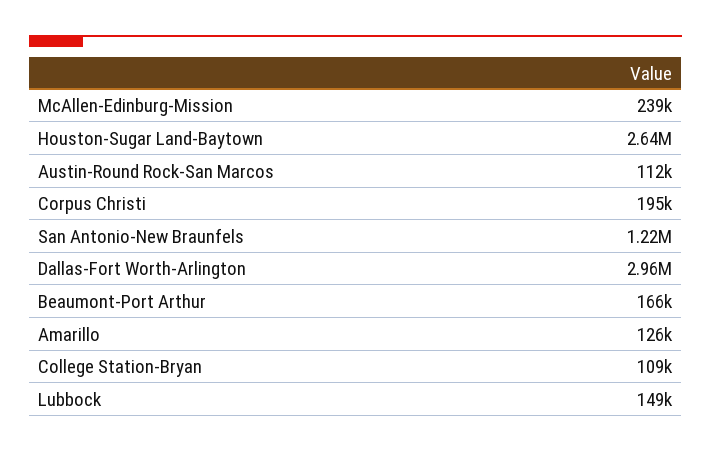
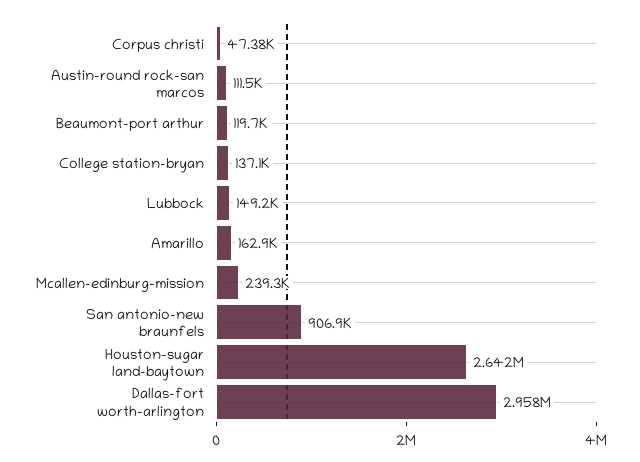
Corpus Christi: 195000 -> 47380
San Antonio-New Braunfels: 1220000 -> 906900
Beaumont-Port Arthur: 166000 -> 119700
Amarillo: 126000 -> 162900
College Station-Bryan: 109000 -> 137100

